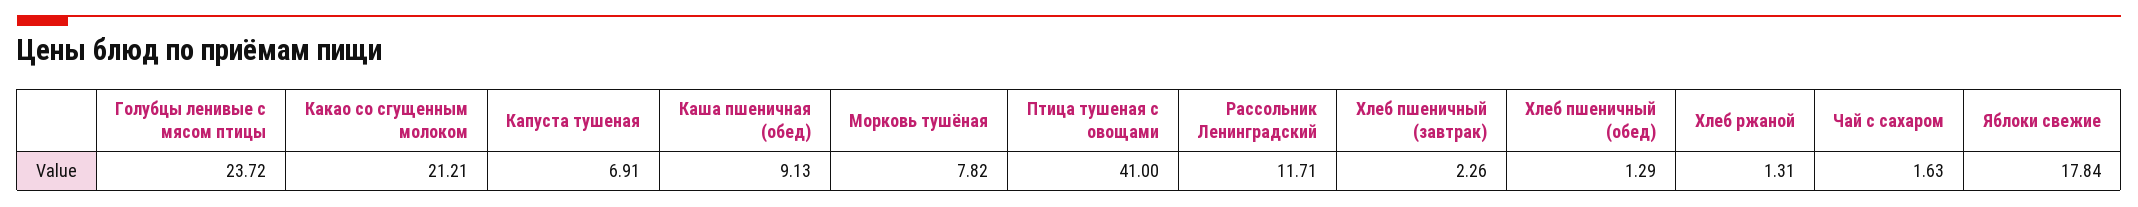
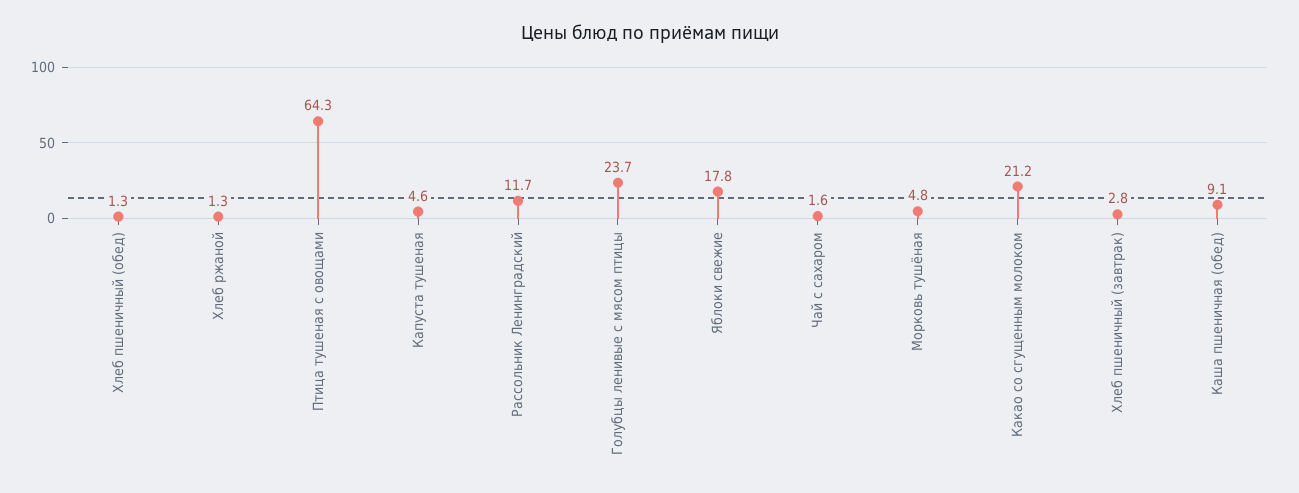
Капуста тушеная: 6.91 -> 4.6
Морковь тушёная: 7.82 -> 4.8
Птица тушеная с овощами: 41 -> 64.3
Хлеб пшеничный (завтрак): 2.26 -> 2.8

